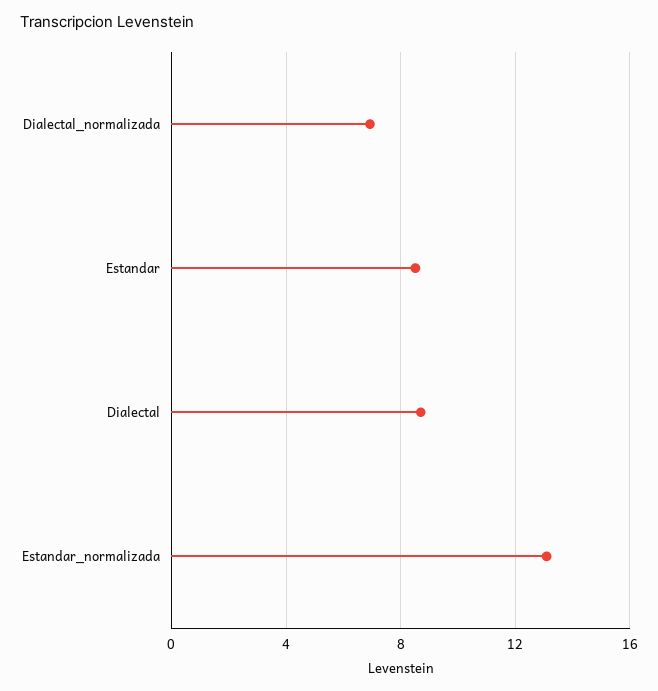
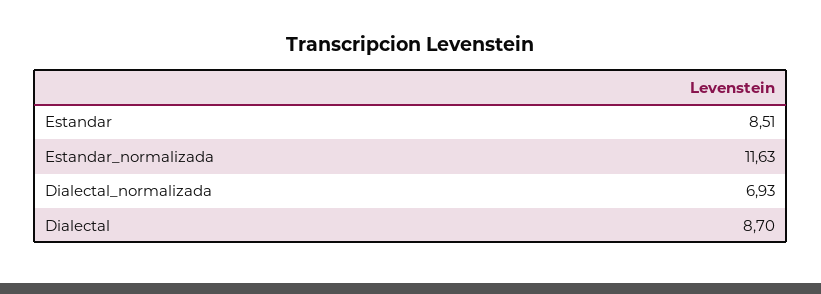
Estandar_normalizada: 13 -> 11.63

